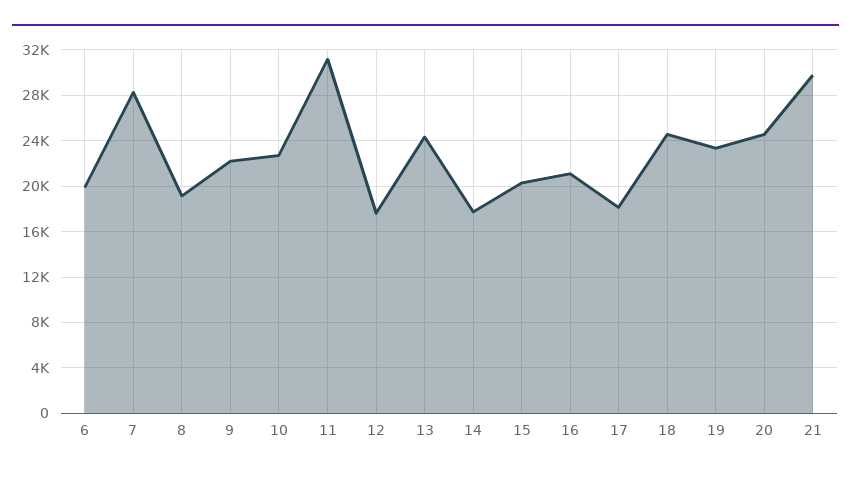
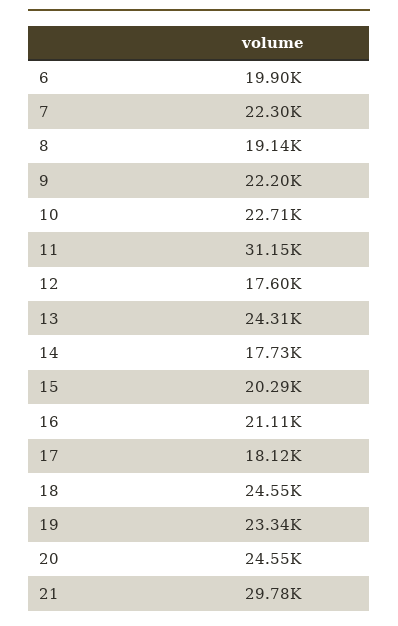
7: 28000 -> 22300

